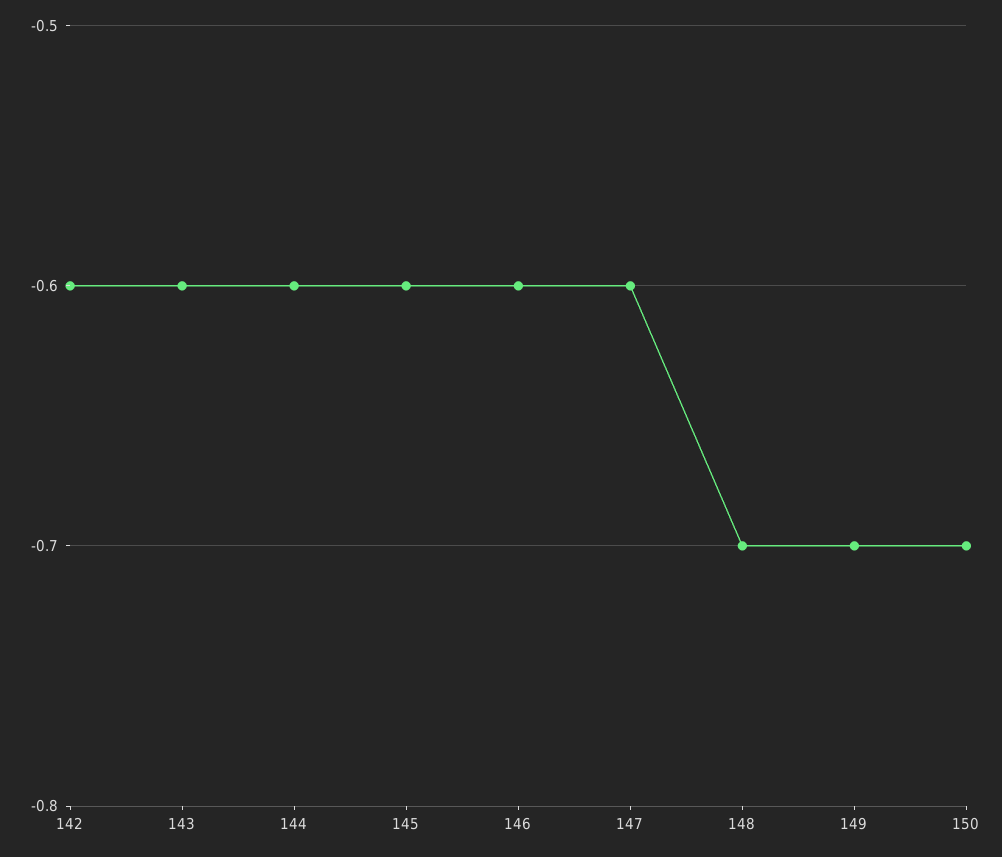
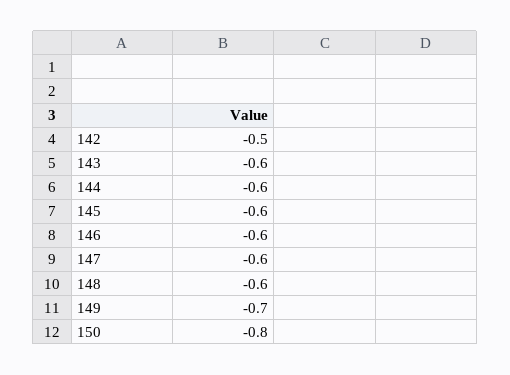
142: -0.6 -> -0.5
148: -0.7 -> -0.6
150: -0.7 -> -0.8

